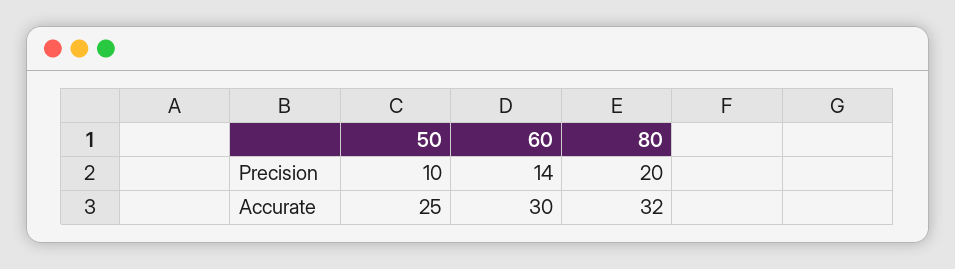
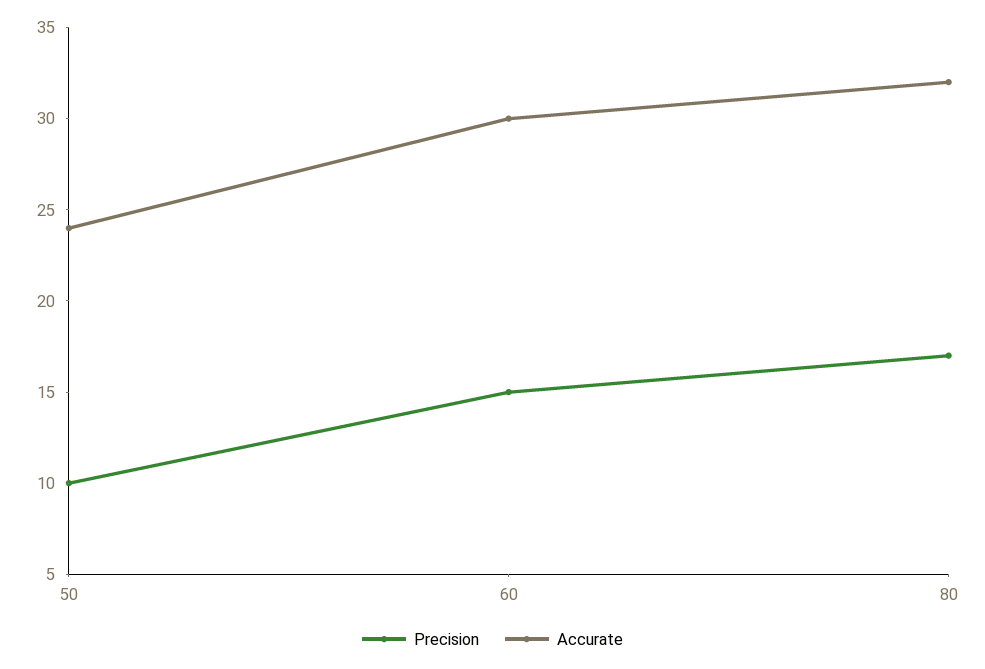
Precision, 60: 14 -> 15
Precision, 80: 20 -> 17
Accurate, 50: 25 -> 24

